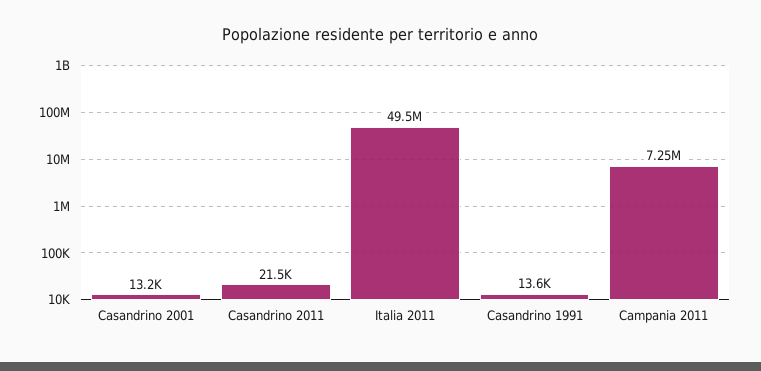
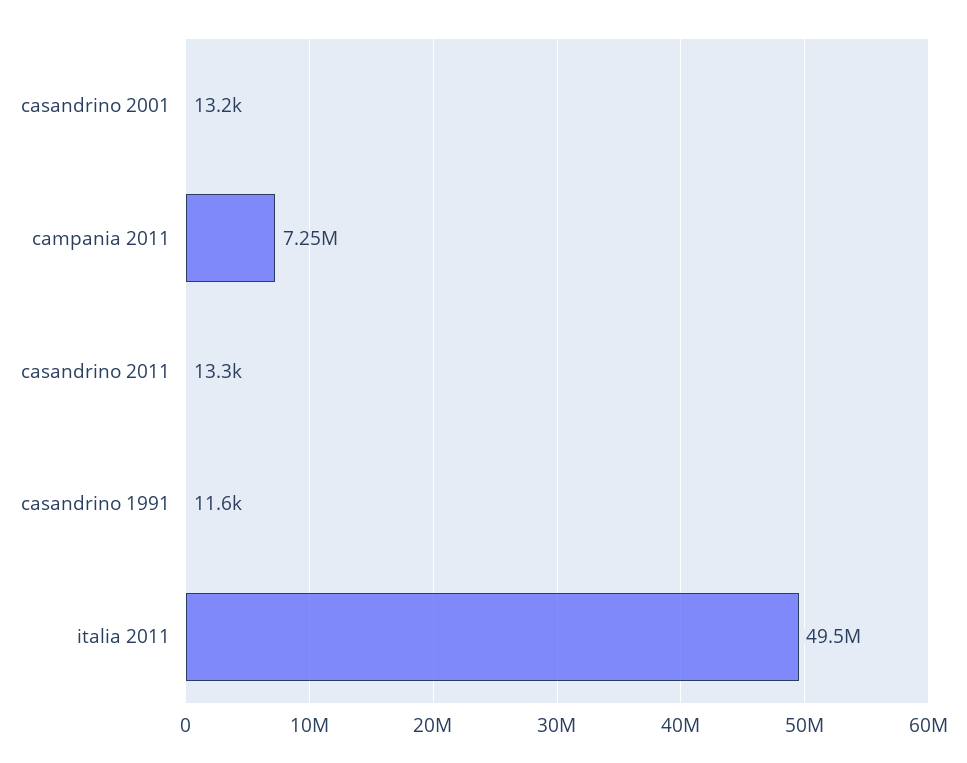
Casandrino 2011: 21500 -> 13300
Casandrino 1991: 13600 -> 11600

